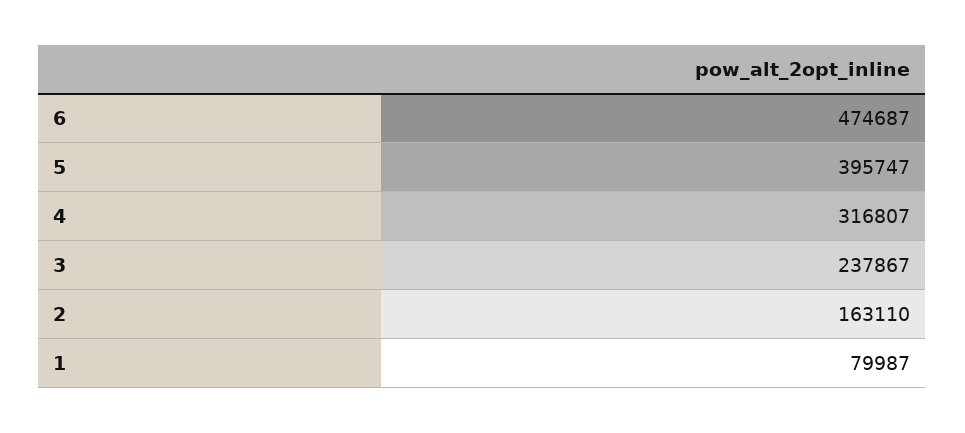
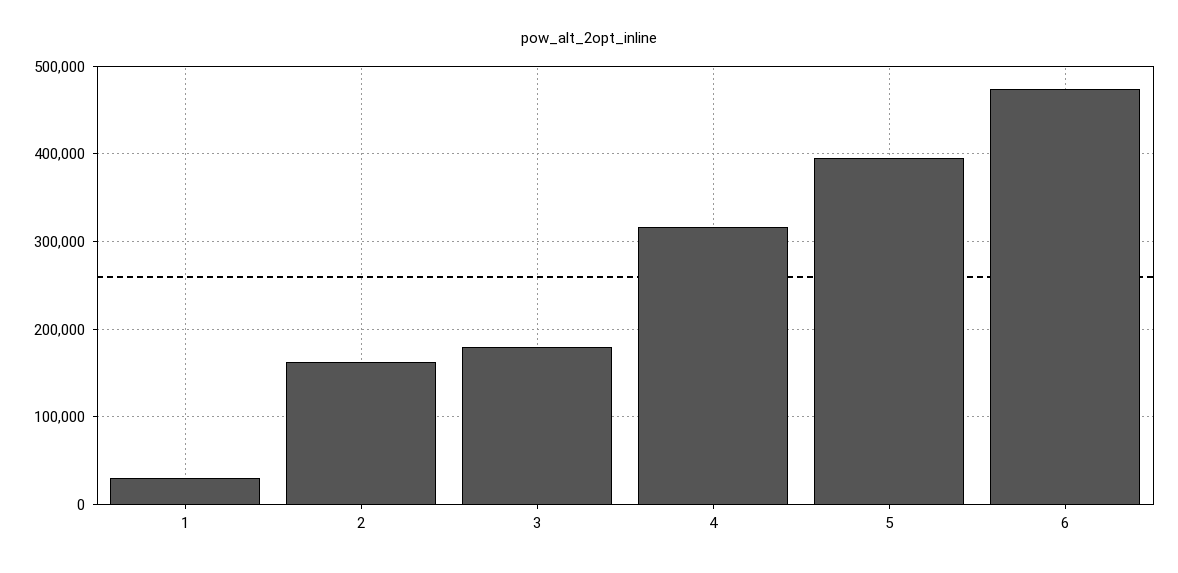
3: 237867 -> 180000
1: 79987 -> 30000

